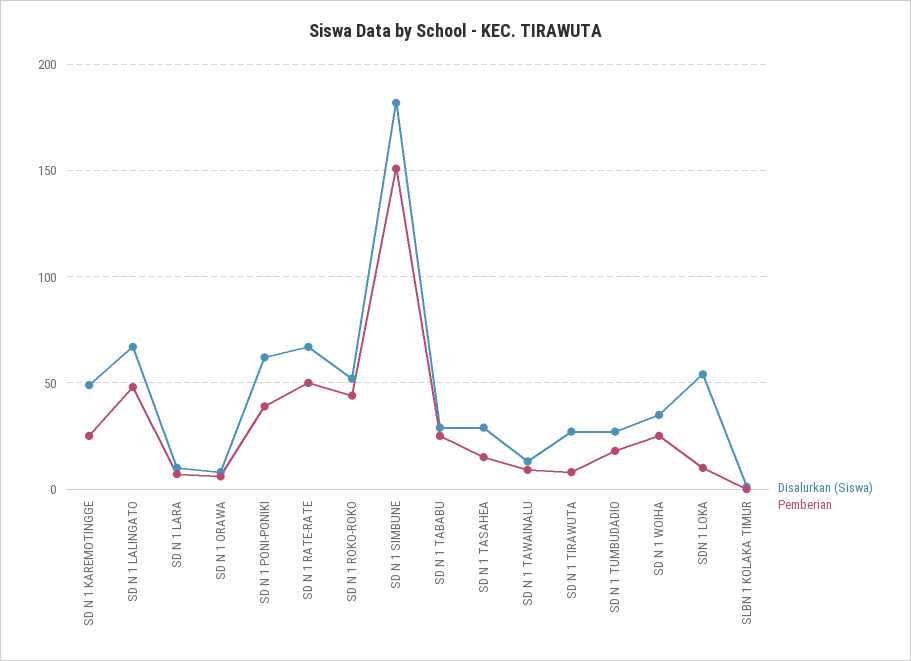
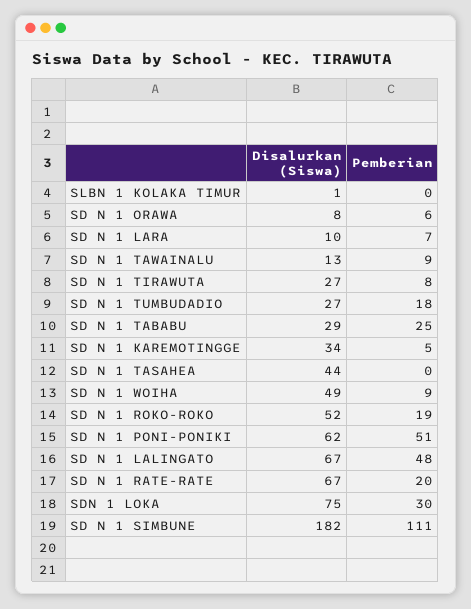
Disalurkan (Siswa), SD N 1 KAREMOTINGGE: 50 -> 34
Pemberian, SD N 1 KAREMOTINGGE: 25 -> 5
Pemberian, SD N 1 PONI-PONIKI: 40 -> 51
Pemberian, SD N 1 RATE-RATE: 50 -> 20
Pemberian, SD N 1 ROKO-ROKO: 45 -> 19
Pemberian, SD N 1 SIMBUNE: 150 -> 111
Disalurkan (Siswa), SD N 1 TASAHEA: 30 -> 44
Pemberian, SD N 1 TASAHEA: 15 -> 0
Disalurkan (Siswa), SD N 1 WOIHA: 35 -> 49
Pemberian, SD N 1 WOIHA: 25 -> 9
Disalurkan (Siswa), SDN 1 LOKA: 55 -> 75
Pemberian, SDN 1 LOKA: 10 -> 30

